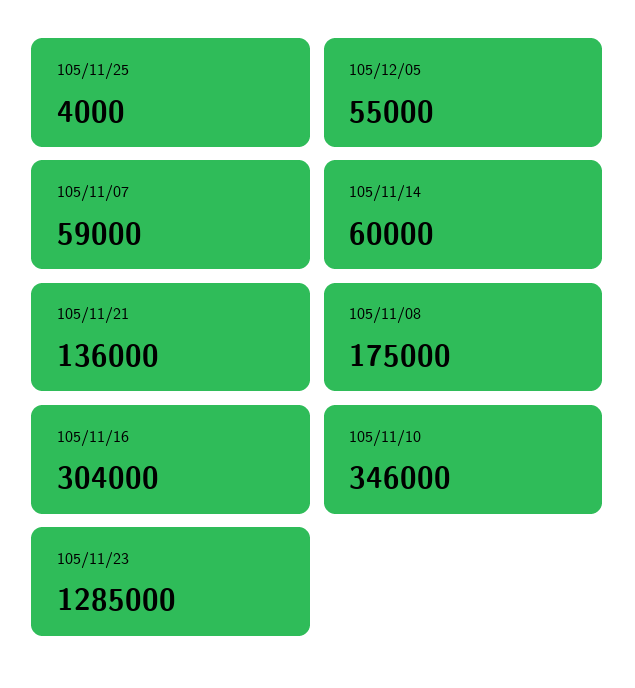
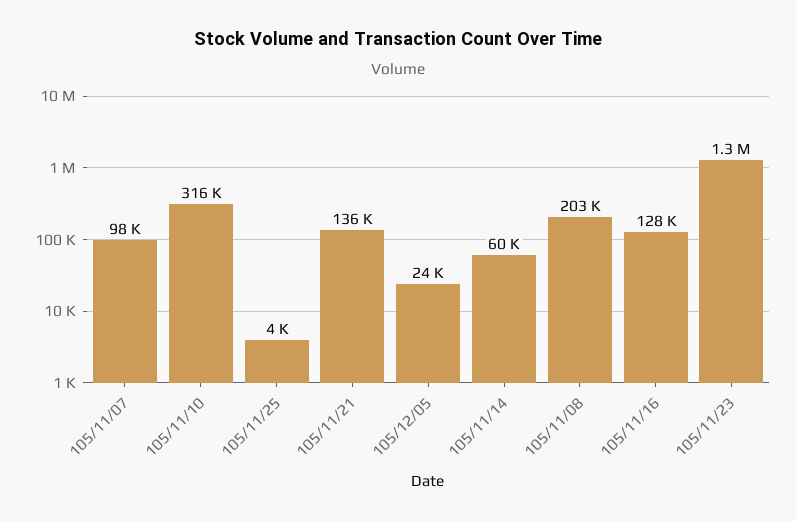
105/12/05: 55000 -> 24000
105/11/07: 59000 -> 98000
105/11/08: 175000 -> 203000
105/11/16: 304000 -> 128000
105/11/10: 346000 -> 316000

